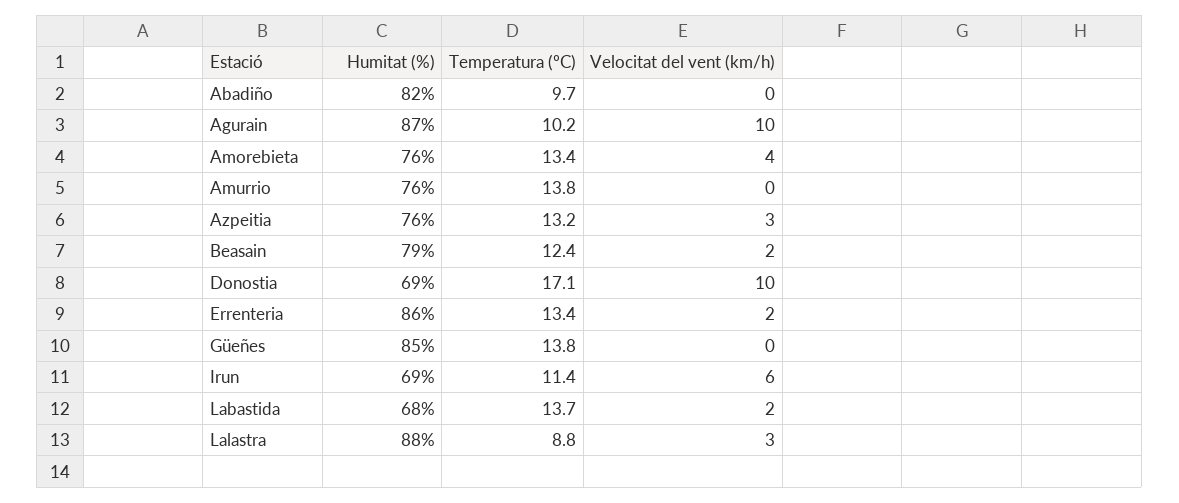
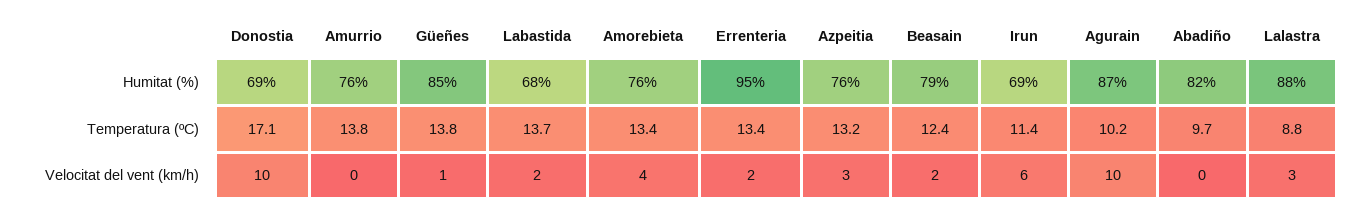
Humitat (%), Errenteria: 86 -> 95
Velocitat del vent (km/h), Güeñes: 0 -> 1

